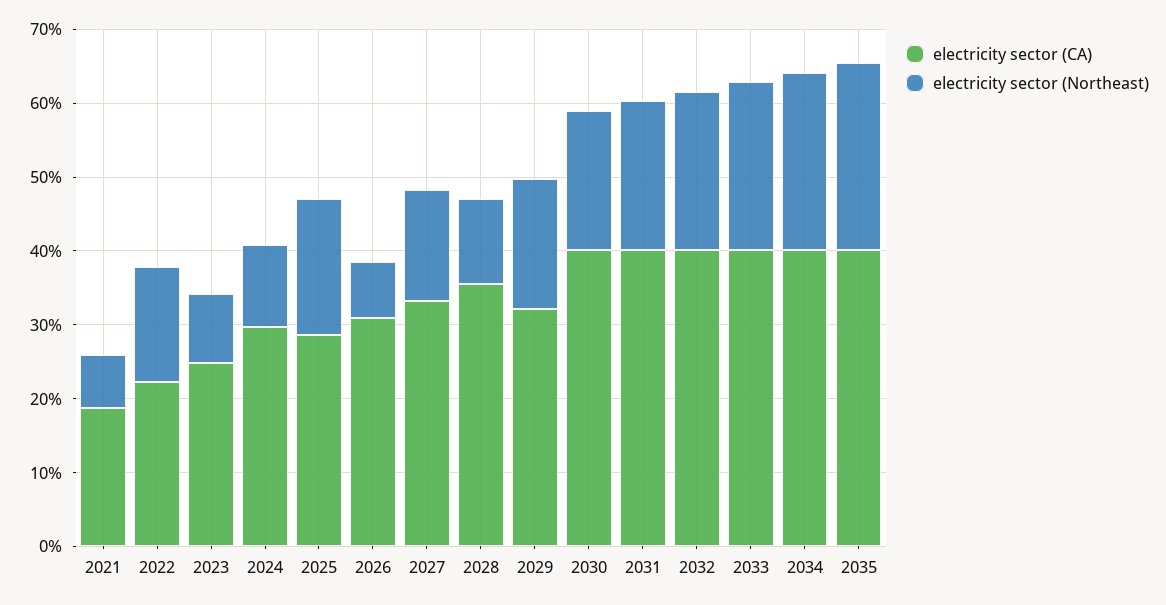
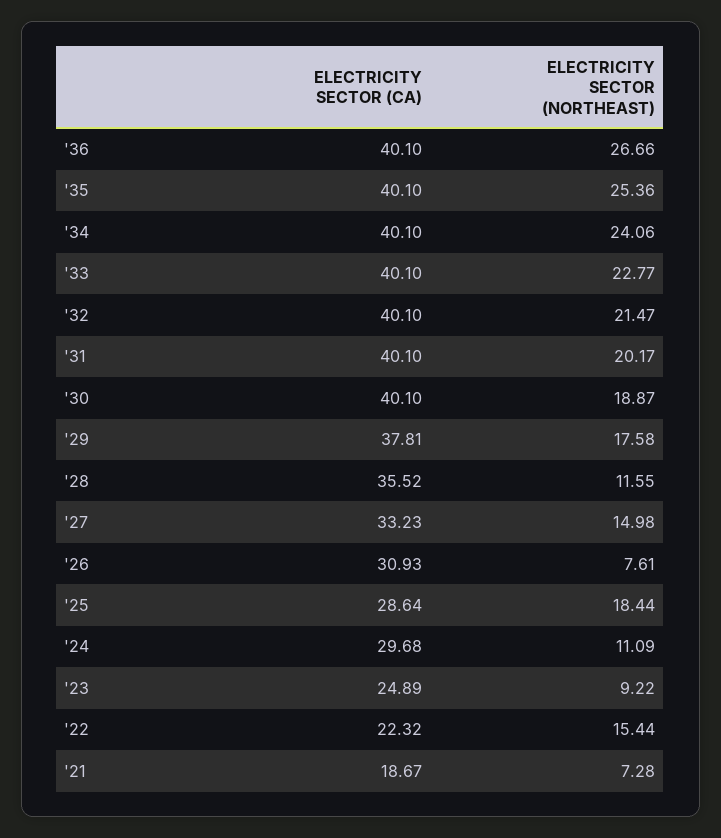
electricity sector (CA), 2029: 32 -> 37.81
electricity sector (CA), '36: none -> 40.1
electricity sector (Northeast), '36: none -> 26.66

